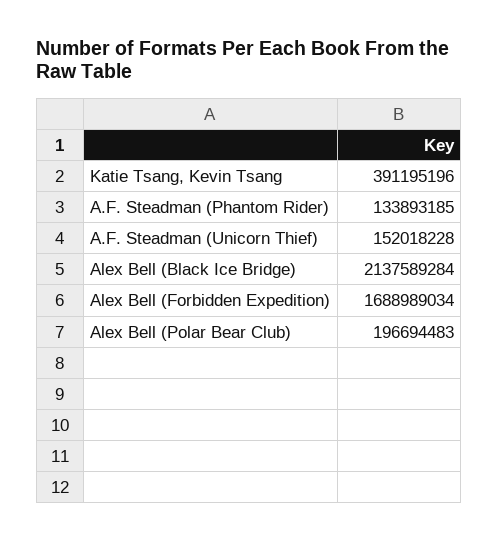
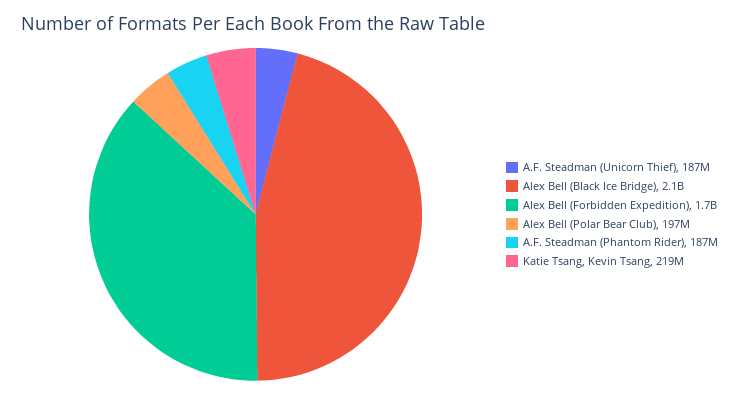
Katie Tsang, Kevin Tsang: 391195196 -> 219000000
A.F. Steadman (Phantom Rider): 133893185 -> 187000000
A.F. Steadman (Unicorn Thief): 152018228 -> 187000000

